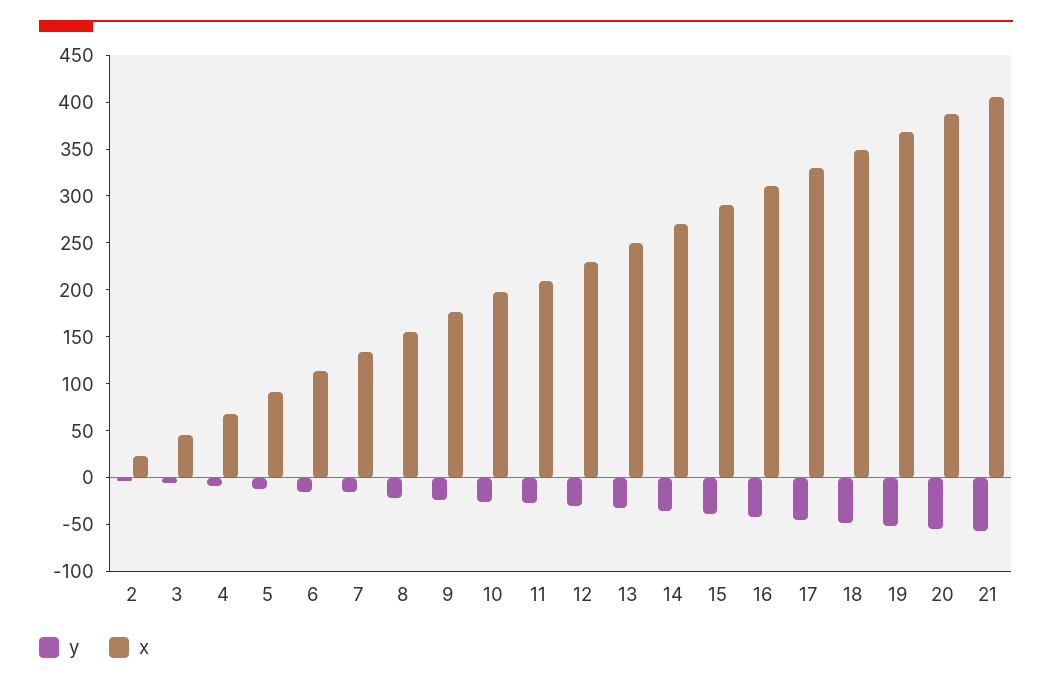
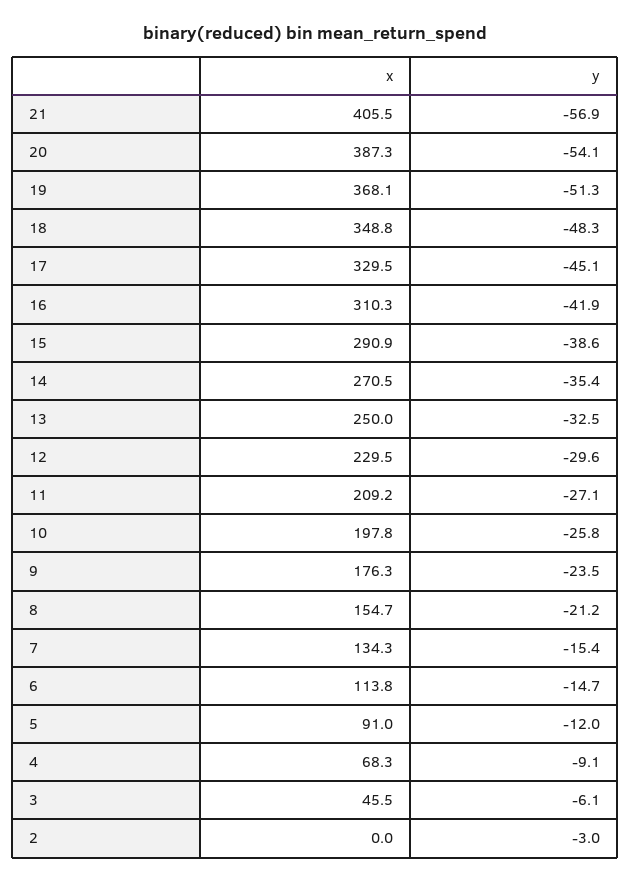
x, 2: 20 -> 0

